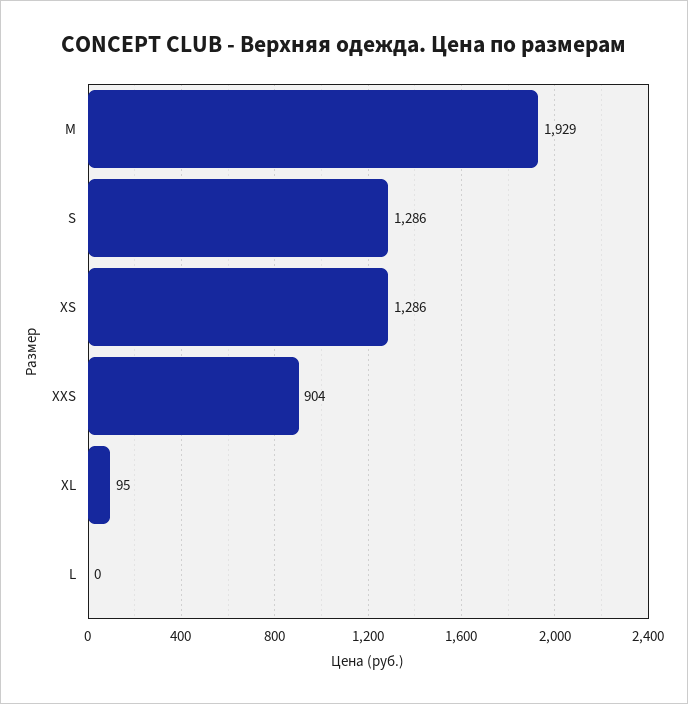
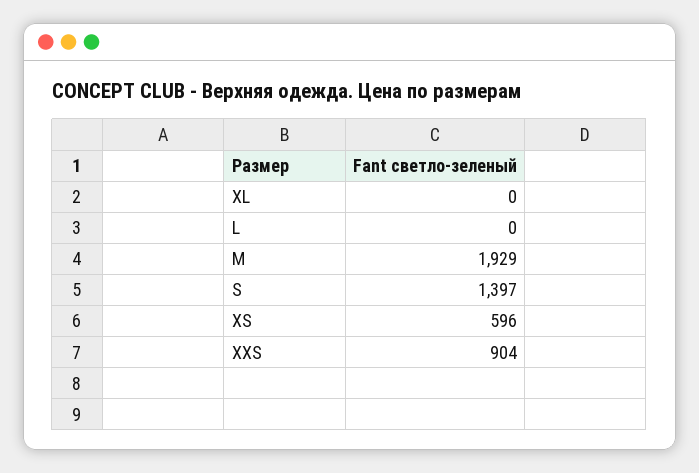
S: 1286 -> 1397
XS: 1286 -> 596
XL: 95 -> 0

